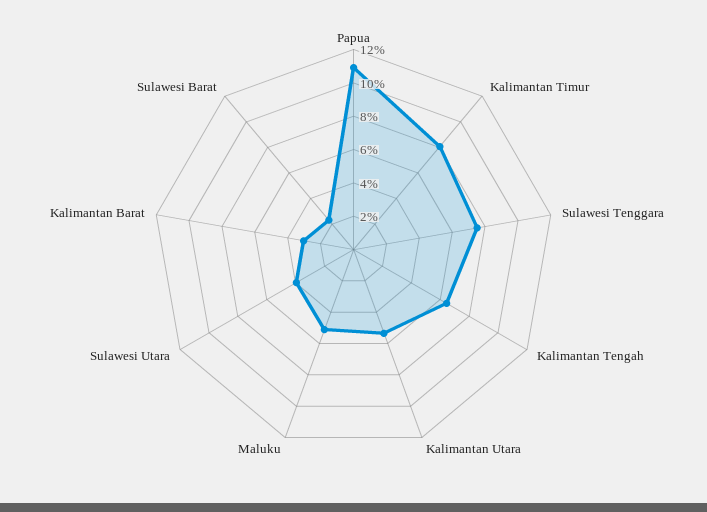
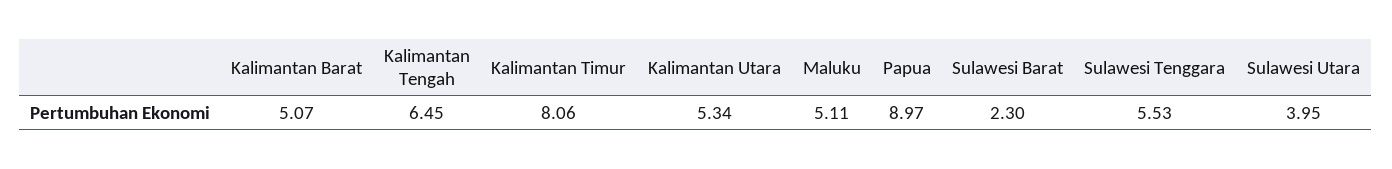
Papua: 11 -> 8.97
Sulawesi Tenggara: 7.5 -> 5.53
Kalimantan Barat: 3 -> 5.07

